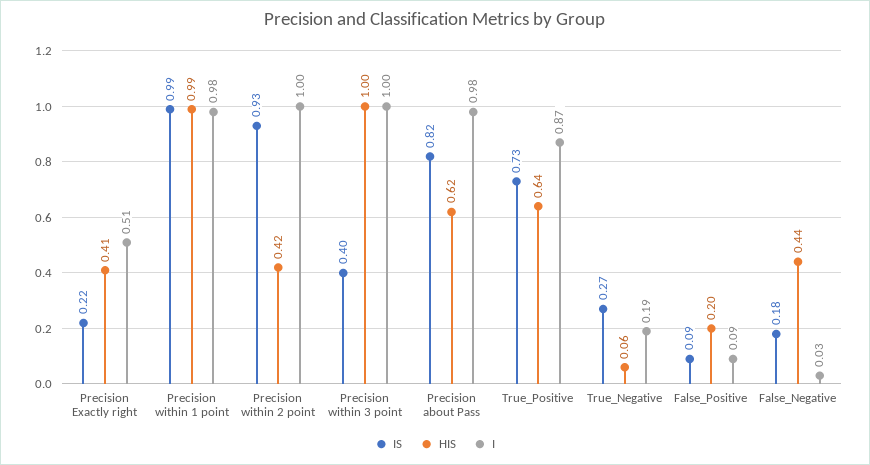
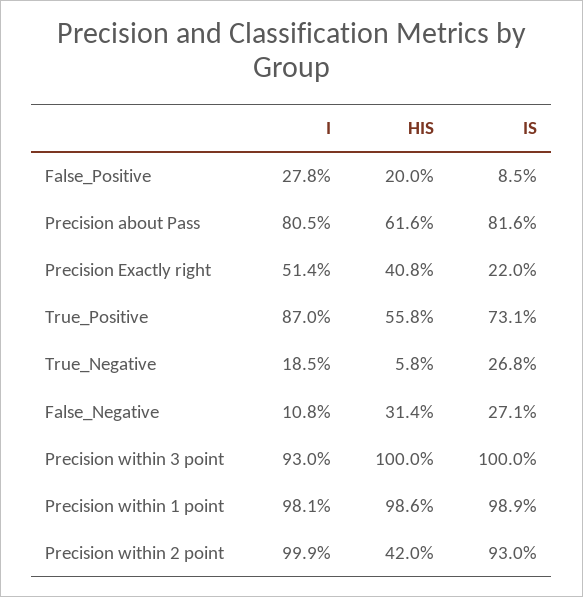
IS, Precision within 3 point: 0.4 -> 1
I, Precision within 3 point: 1 -> 0.93
I, Precision about Pass: 0.98 -> 0.805
HIS, True_Positive: 0.64 -> 0.558
I, False_Positive: 0.09 -> 0.278
IS, False_Negative: 0.18 -> 0.271
HIS, False_Negative: 0.44 -> 0.314
I, False_Negative: 0.03 -> 0.108

